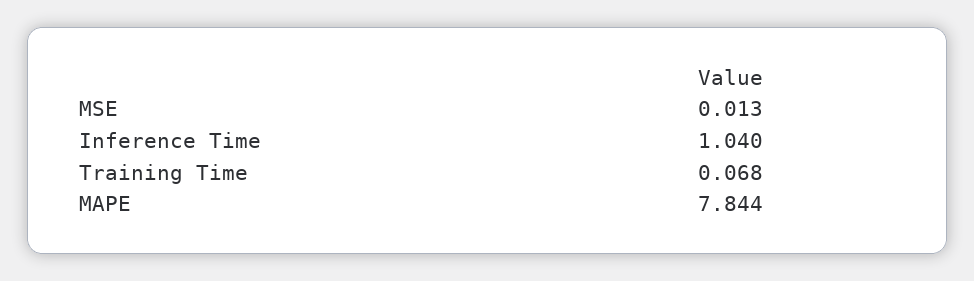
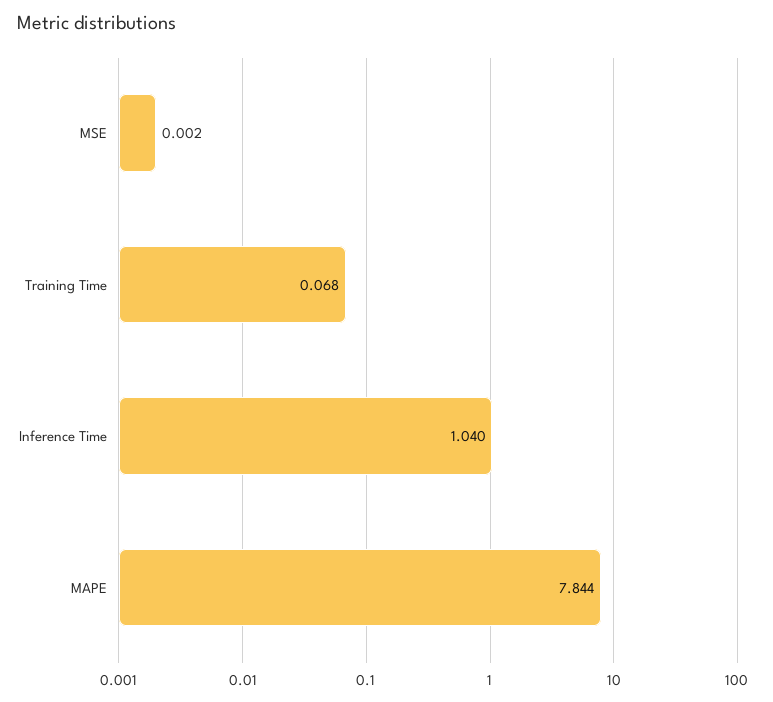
MSE: 0.013 -> 0.002

